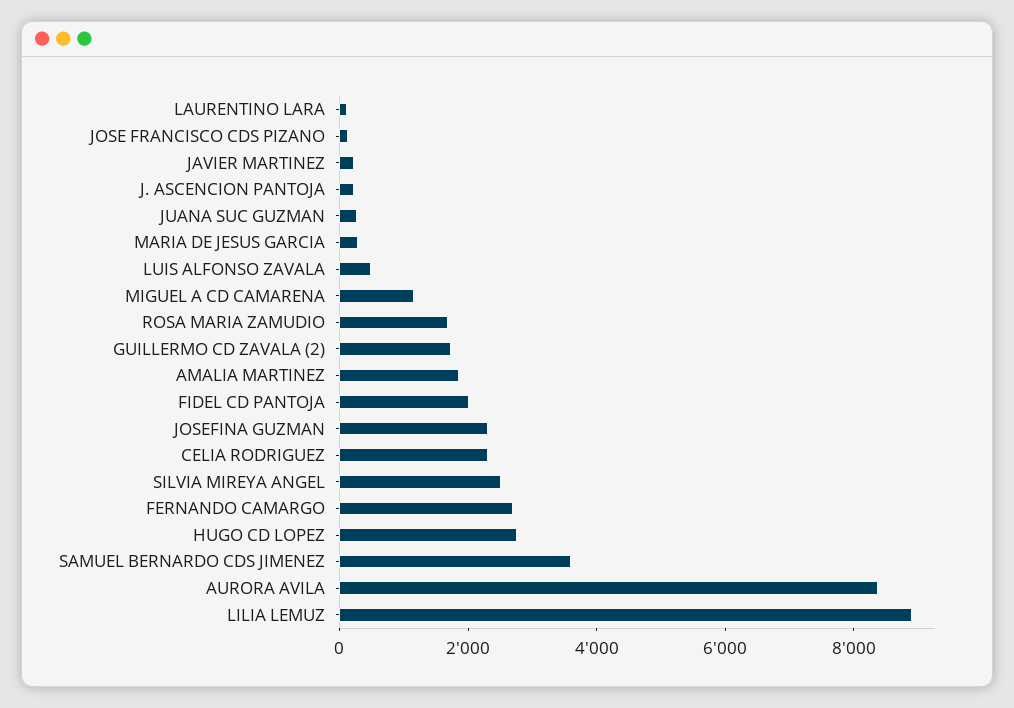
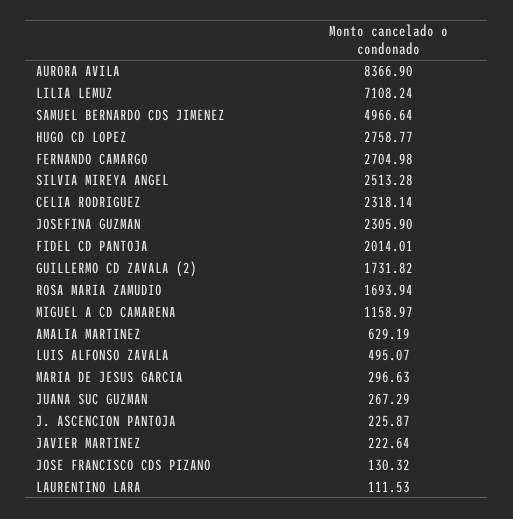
AMALIA MARTINEZ: 2000 -> 629.19
SAMUEL BERNARDO CDS JIMENEZ: 3500 -> 4966.64
LILIA LEMUZ: 9000 -> 7108.24

